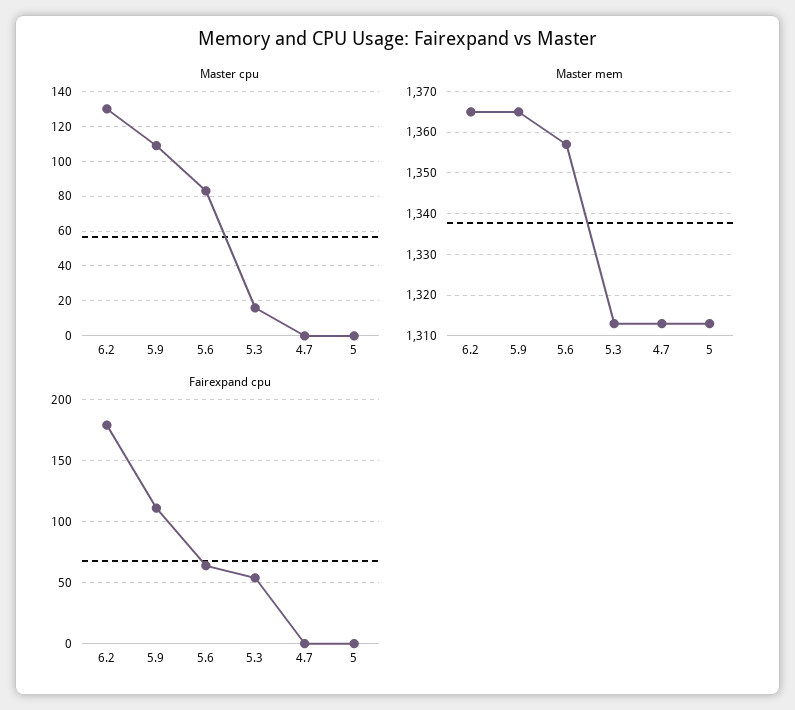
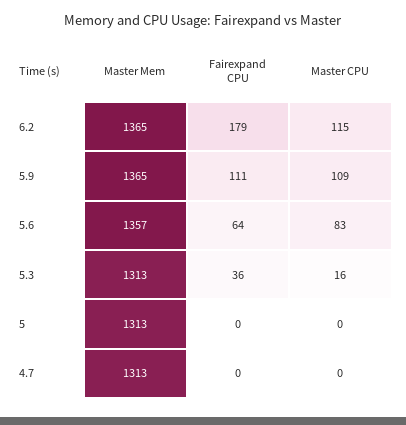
Master cpu, 6.2: 130 -> 115
Fairexpand cpu, 5.3: 55 -> 36

